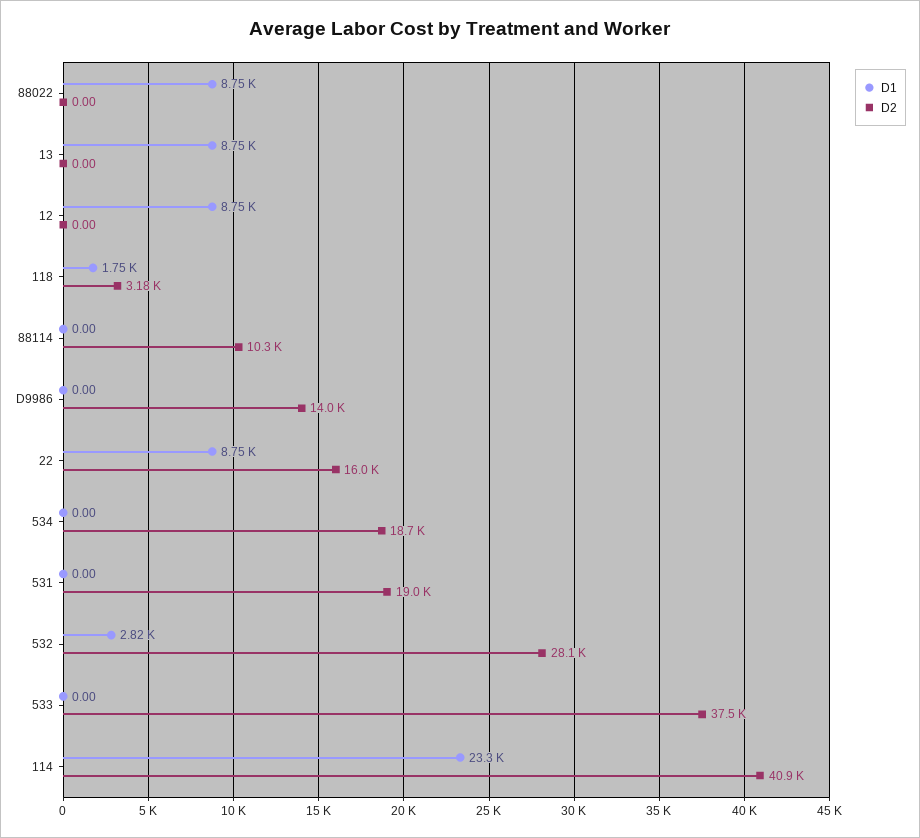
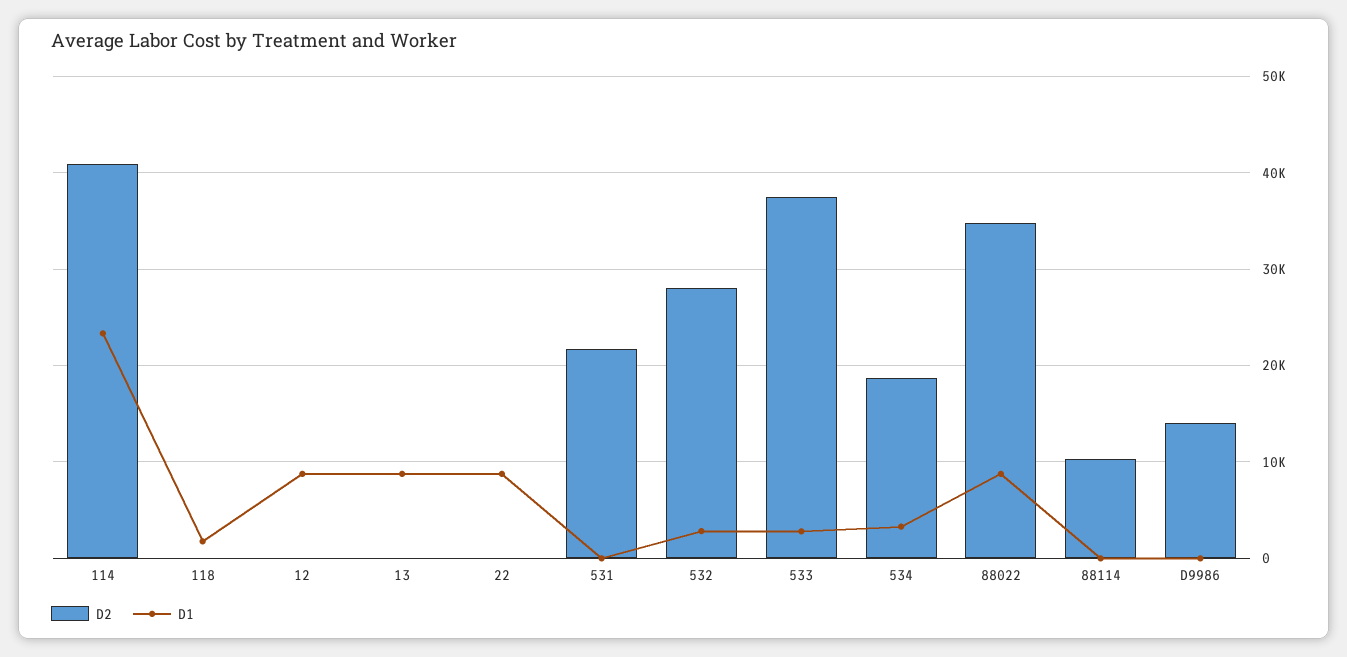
D2, 88022: 0 -> 35000
D2, 118: 3180 -> 0
D2, 22: 16000 -> 0
D1, 534: 0 -> 3000
D2, 531: 19000 -> 22000
D1, 533: 0 -> 3000

